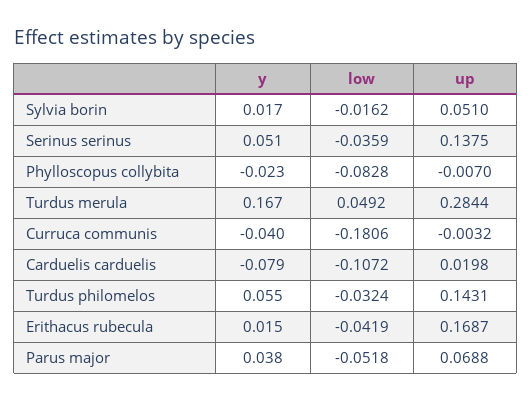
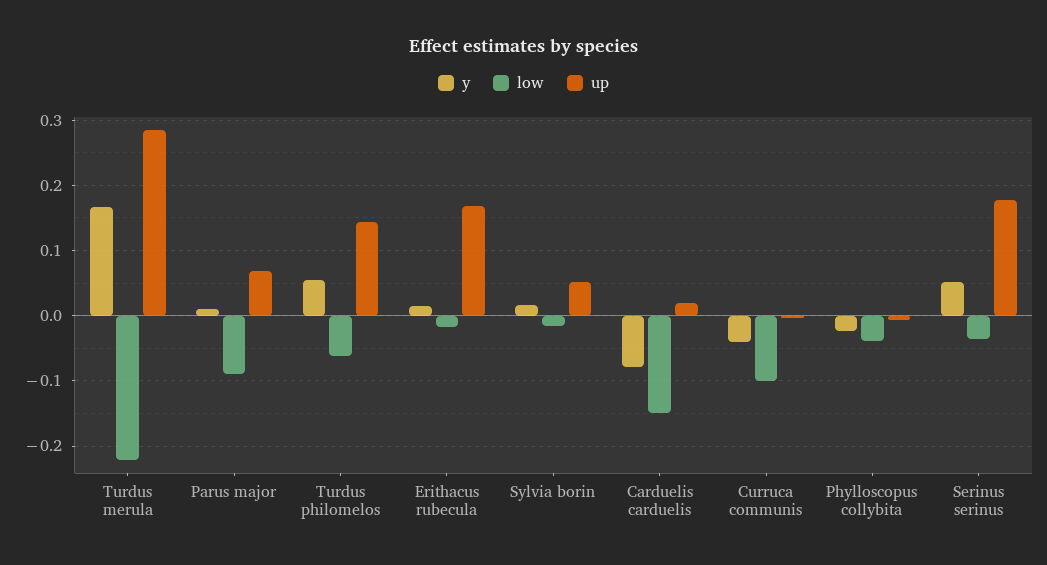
up, Serinus serinus: 0.1375 -> 0.18
low, Phylloscopus collybita: -0.0828 -> -0.04
low, Turdus merula: 0.0492 -> -0.22
low, Curruca communis: -0.1806 -> -0.1
low, Carduelis carduelis: -0.1072 -> -0.15
low, Turdus philomelos: -0.0324 -> -0.06
low, Erithacus rubecula: -0.0419 -> -0.02
y, Parus major: 0.038 -> 0.01
low, Parus major: -0.0518 -> -0.09

